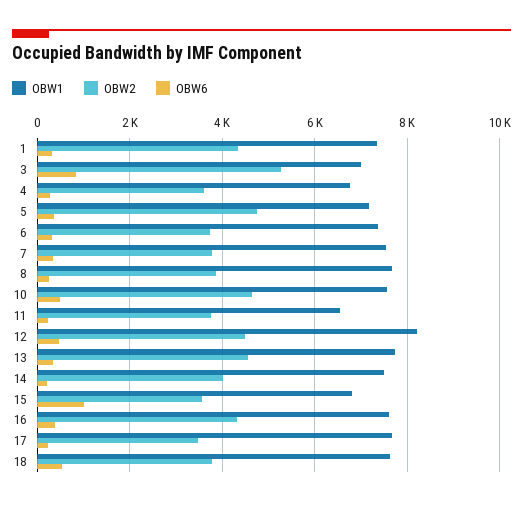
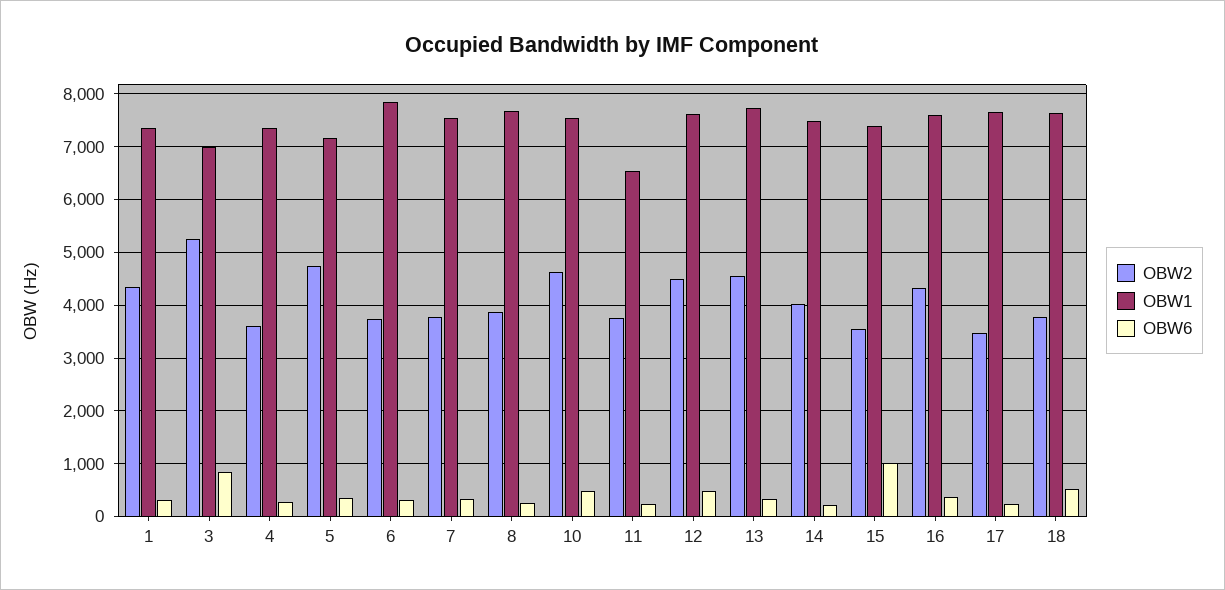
OBW1, 4: 6800 -> 7400
OBW1, 6: 7400 -> 7800
OBW1, 12: 8200 -> 7600
OBW1, 15: 6800 -> 7400

